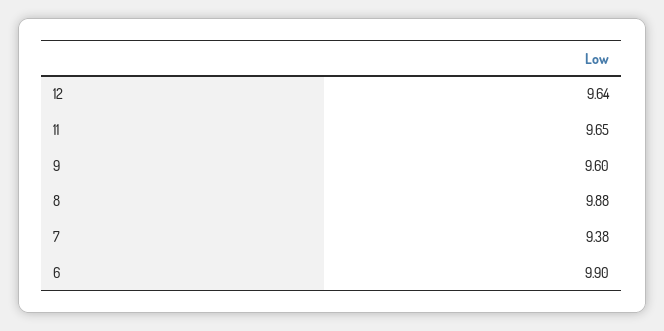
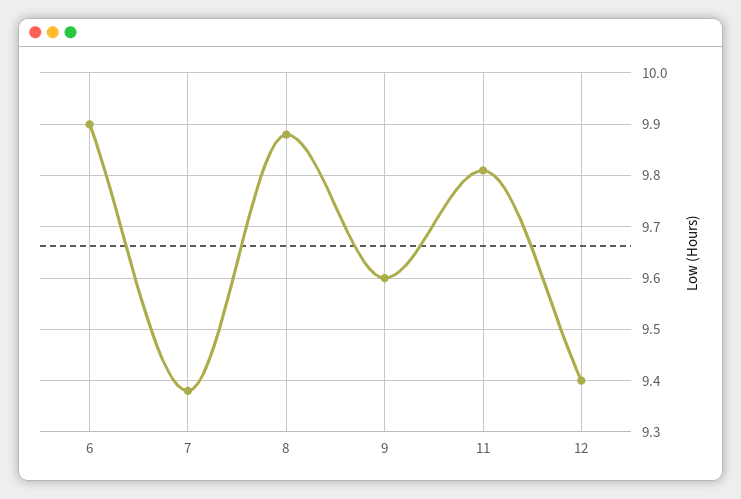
12: 9.64 -> 9.4
11: 9.65 -> 9.8

